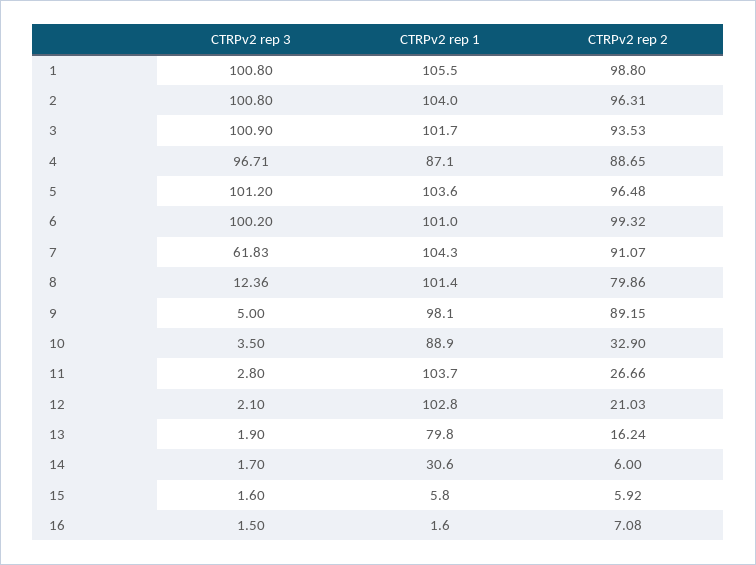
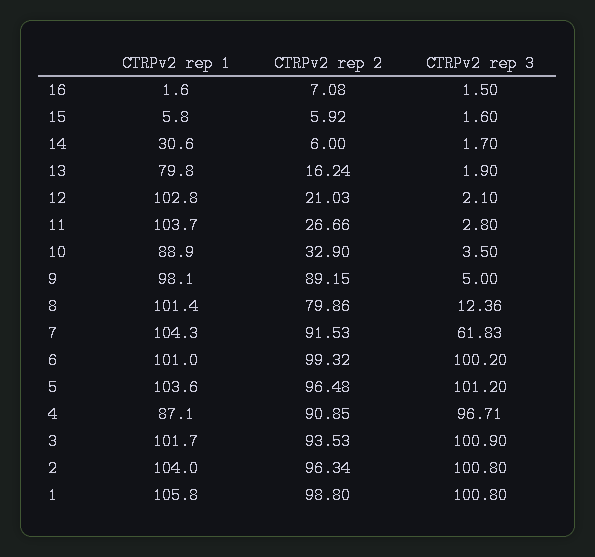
CTRPv2 rep 1, 1: 105.5 -> 105.8
CTRPv2 rep 2, 2: 96.31 -> 96.34
CTRPv2 rep 2, 4: 88.65 -> 90.85
CTRPv2 rep 2, 7: 91.07 -> 91.53

